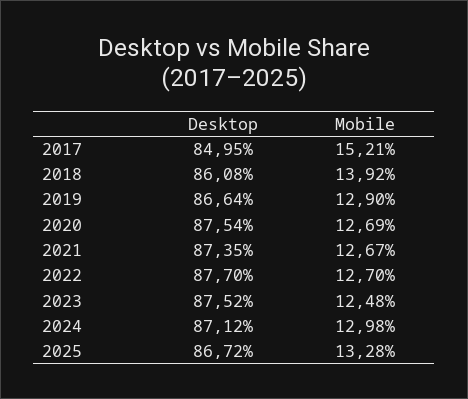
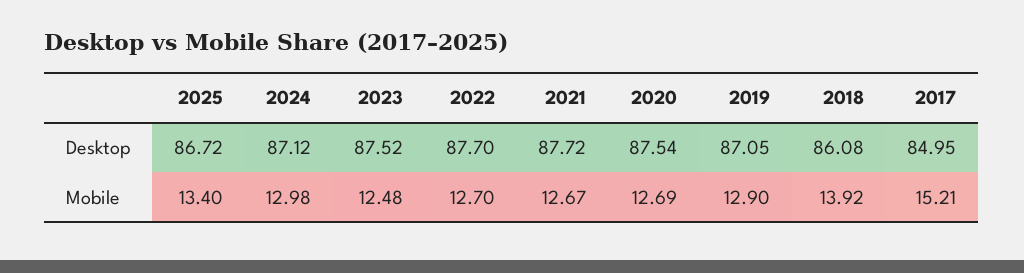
Desktop, 2019: 86.64 -> 87.05
Desktop, 2021: 87.35 -> 87.72
Mobile, 2025: 13.28 -> 13.4

